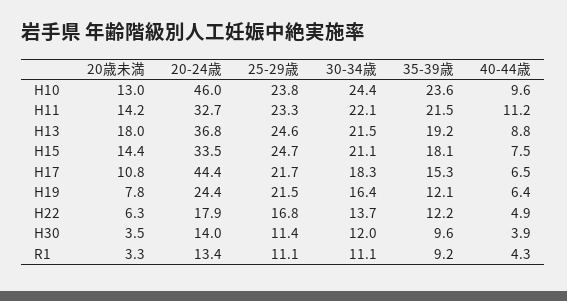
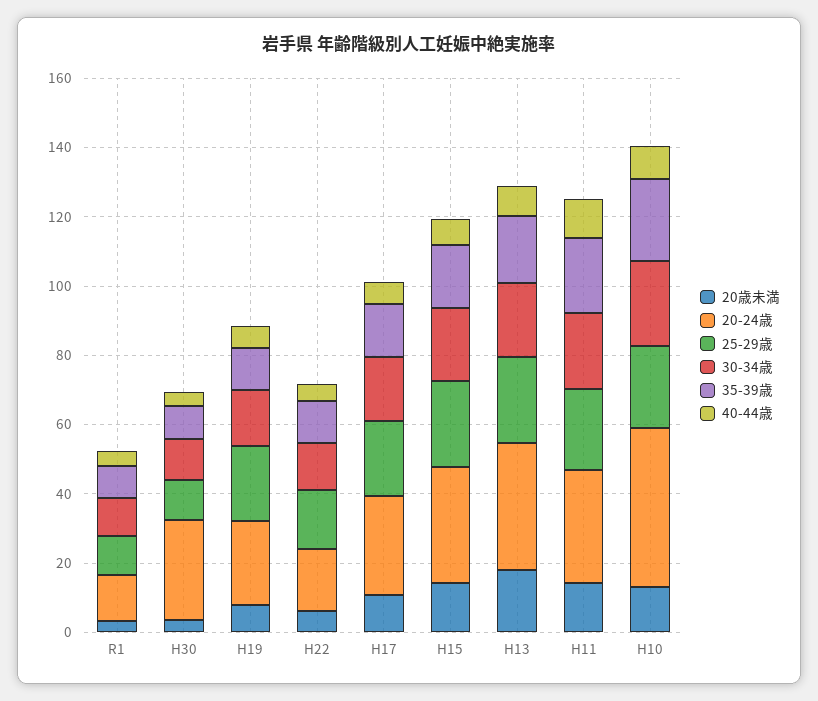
20-24歳, H17: 44.4 -> 30
20-24歳, H30: 14 -> 30

